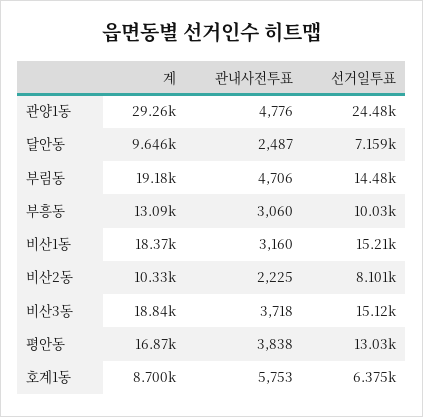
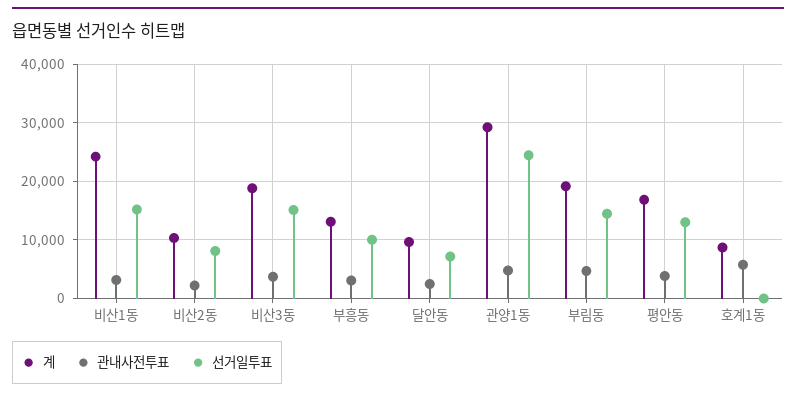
계, 비산1동: 18370 -> 24000
선거일투표, 호계1동: 6375 -> 0

